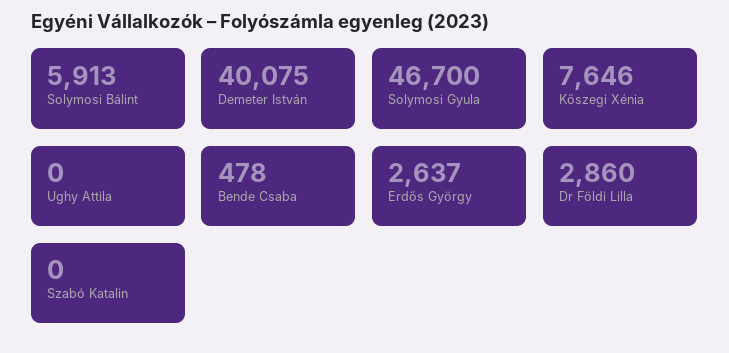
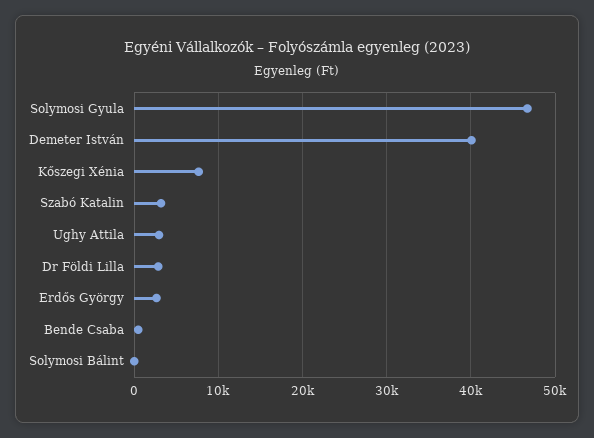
Solymosi Bálint: 5913 -> 0
Ughy Attila: 0 -> 3000
Szabó Katalin: 0 -> 3000

